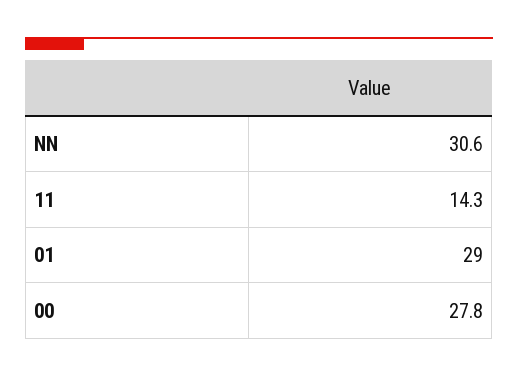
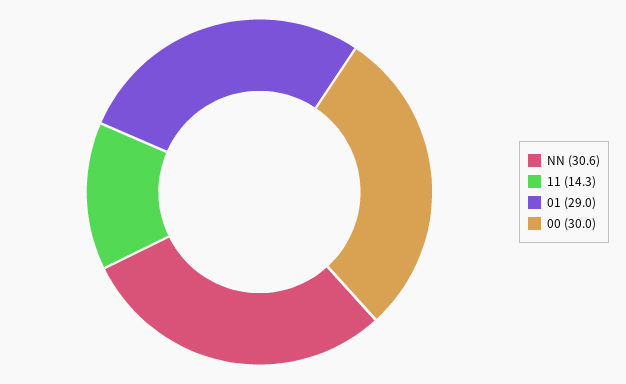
00: 27.8 -> 30

